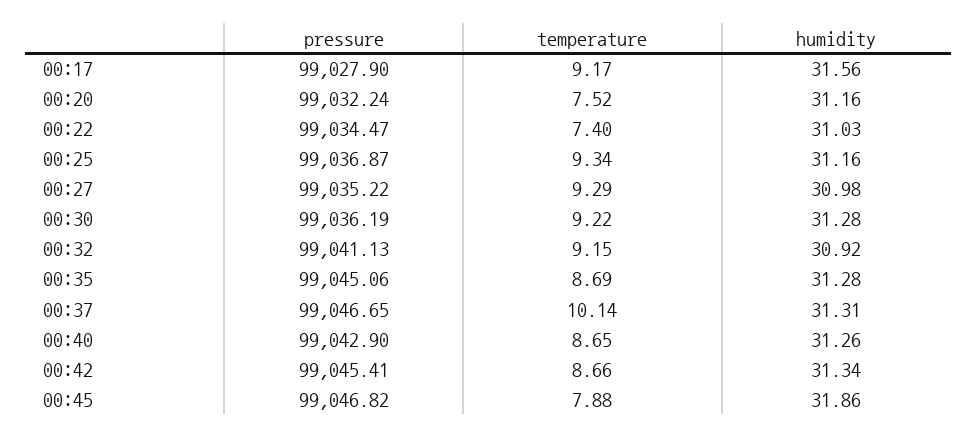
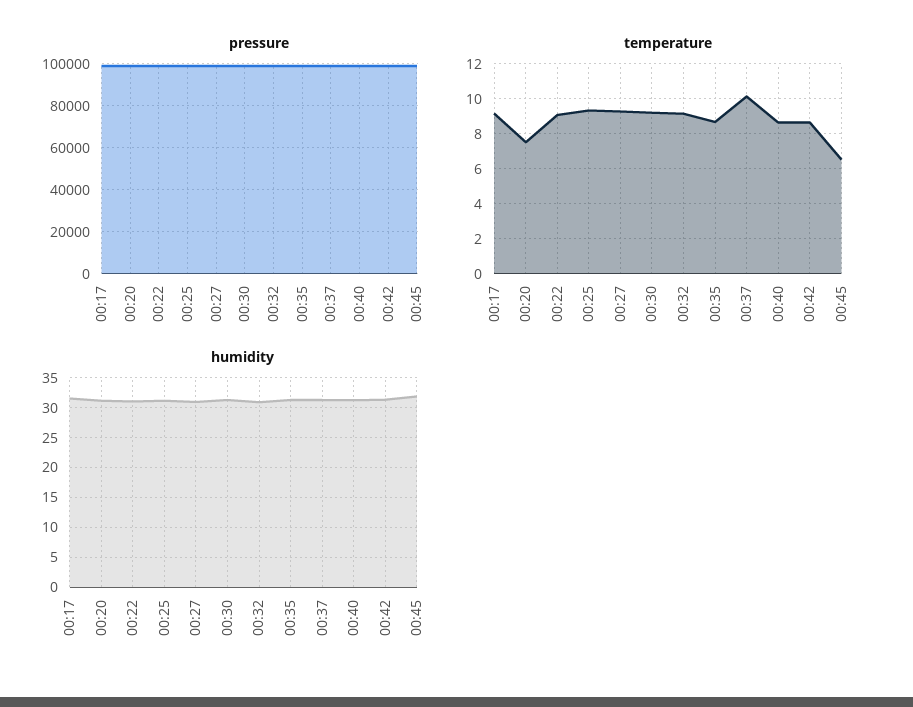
temperature, 00:22: 7.4 -> 9
temperature, 00:45: 7.88 -> 6.5

